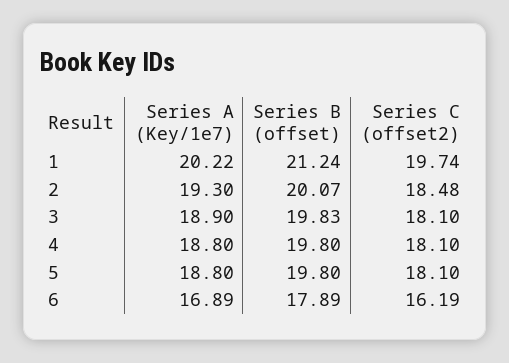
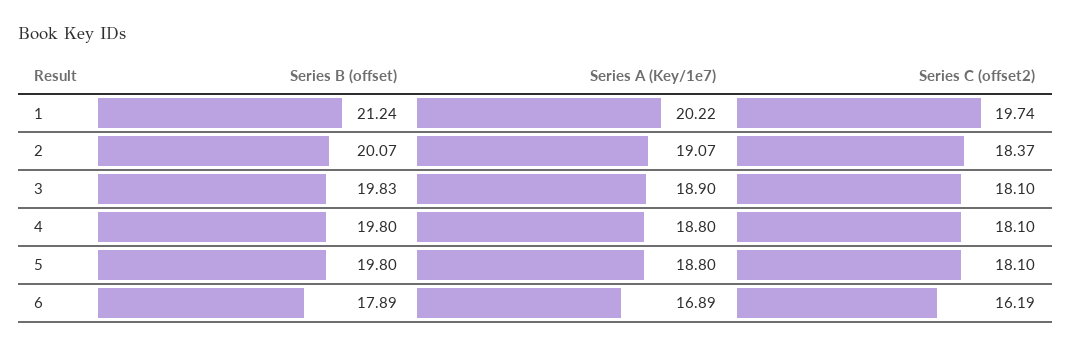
Series A (Key/1e7), 2: 19.3 -> 19.07
Series C (offset2), 2: 18.48 -> 18.37

